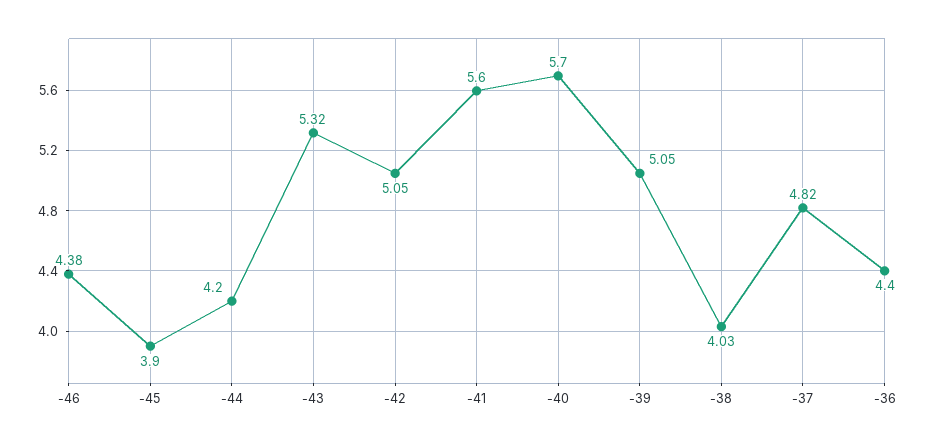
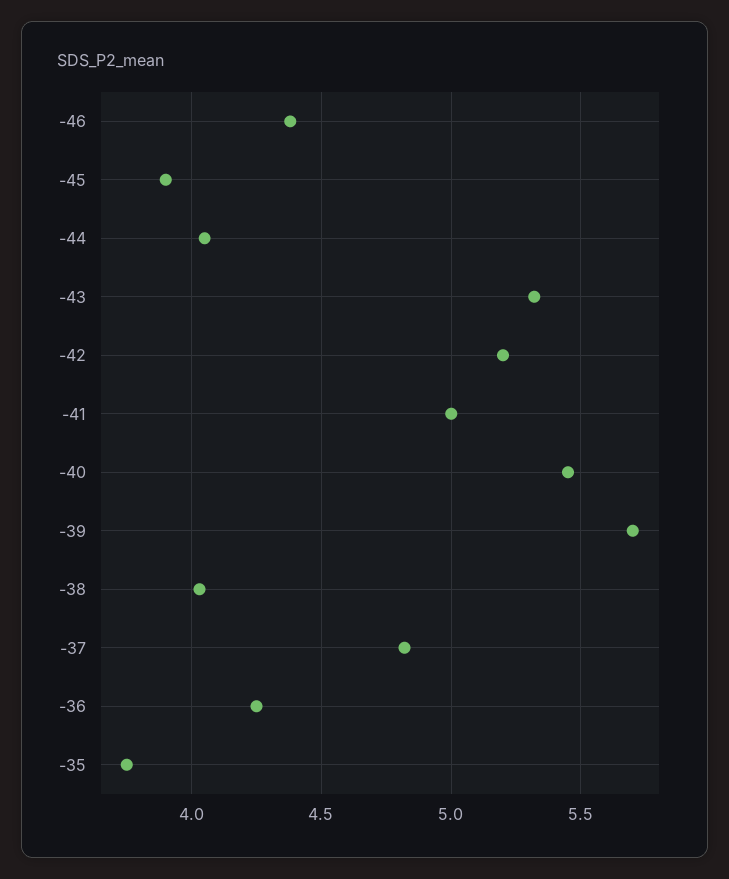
-44: 4.2 -> 4.05
-42: 5.05 -> 5.2
-41: 5.6 -> 5
-40: 5.7 -> 5.45
-39: 5.05 -> 5.7
-36: 4.4 -> 4.25
-35: none -> 3.75

